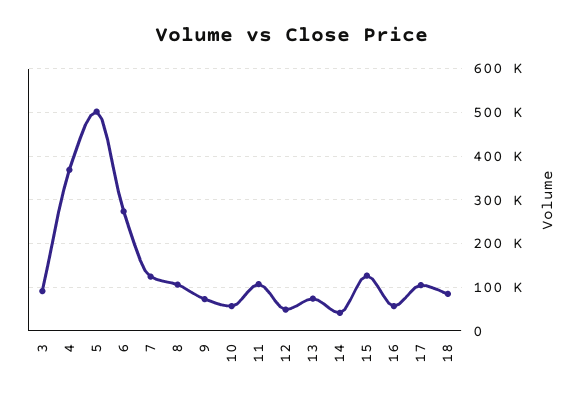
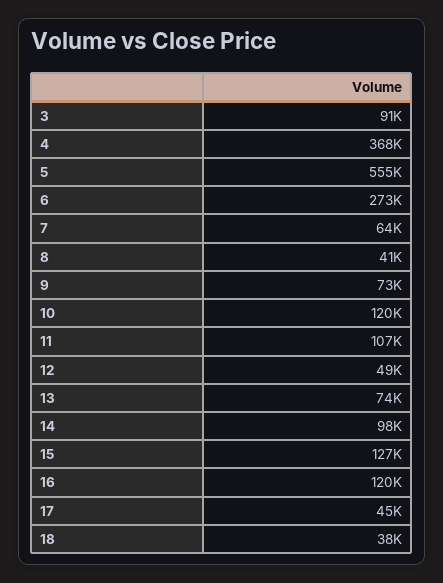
5: 500000 -> 555000
7: 120000 -> 64000
8: 100000 -> 41000
10: 60000 -> 120000
14: 40000 -> 98000
16: 60000 -> 120000
17: 100000 -> 45000
18: 80000 -> 38000

